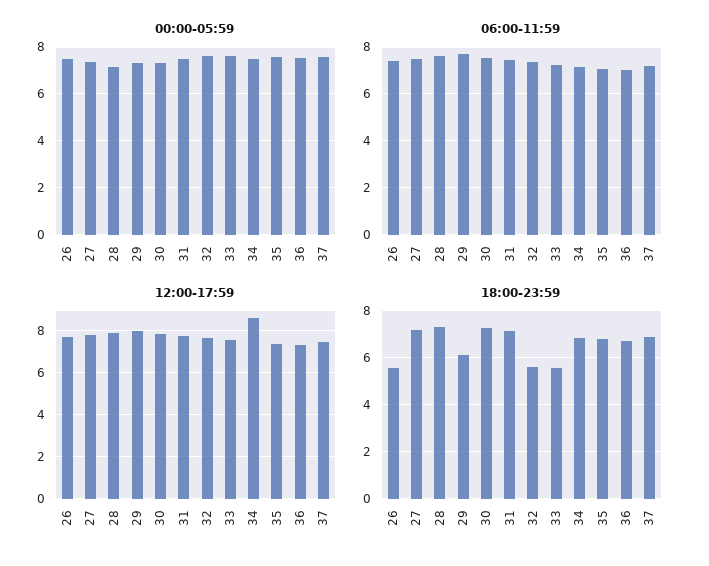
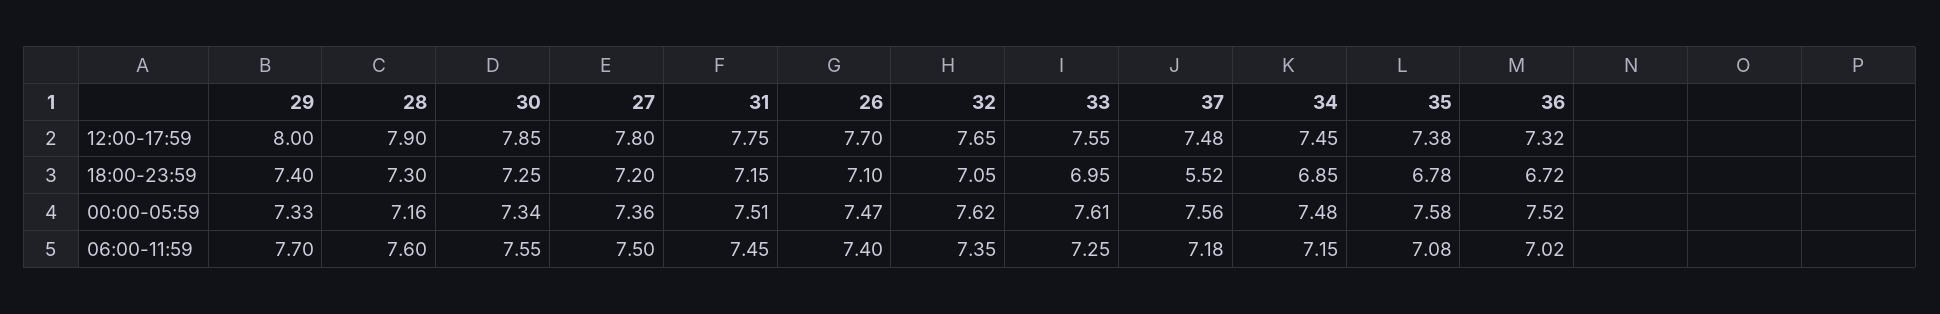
12:00-17:59, 34: 8.5 -> 7.45
18:00-23:59, 26: 5.5 -> 7.1
18:00-23:59, 29: 6 -> 7.4
18:00-23:59, 32: 5.5 -> 7.05
18:00-23:59, 33: 5.5 -> 6.95
18:00-23:59, 37: 7 -> 5.52

